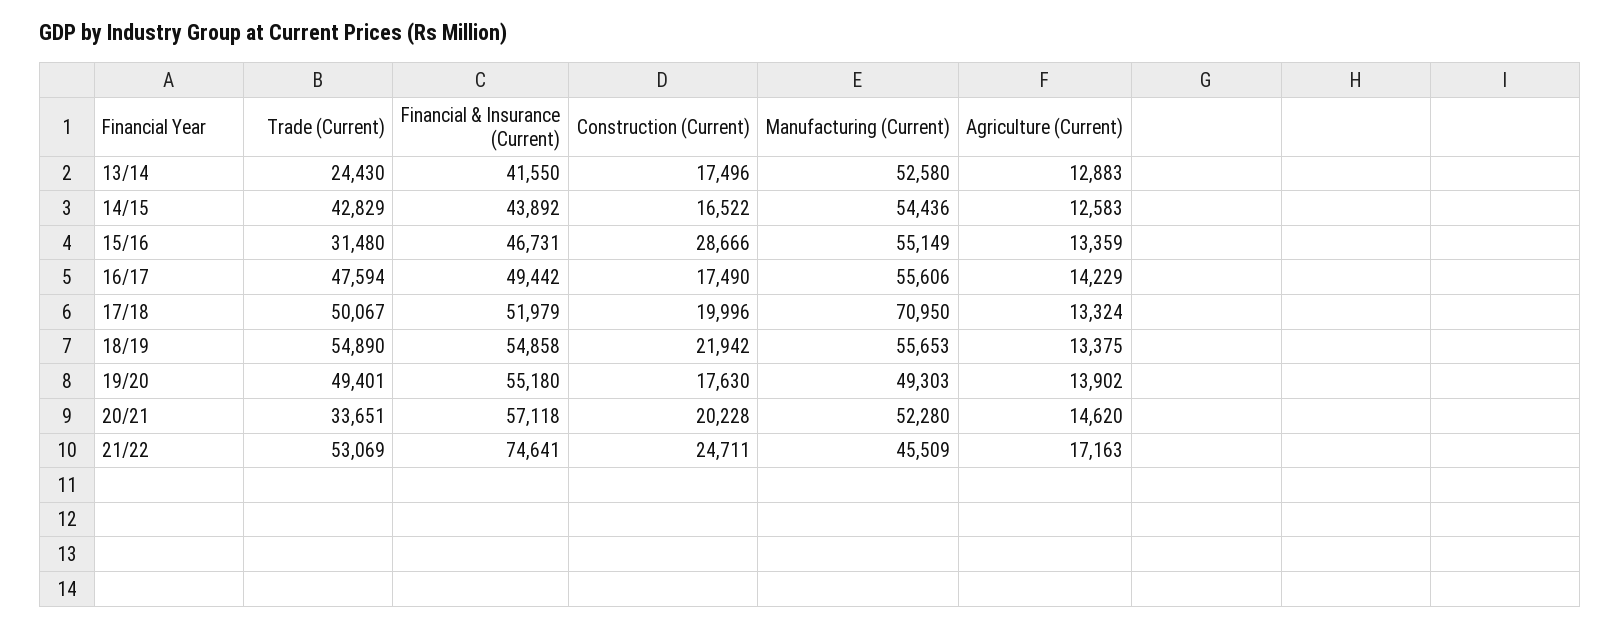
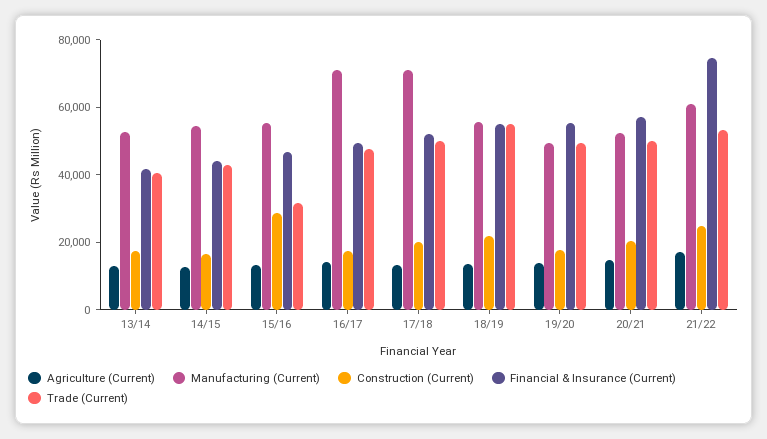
Trade (Current), 13/14: 24430 -> 40000
Manufacturing (Current), 16/17: 55606 -> 70000
Trade (Current), 20/21: 33651 -> 50000
Manufacturing (Current), 21/22: 45509 -> 60000

